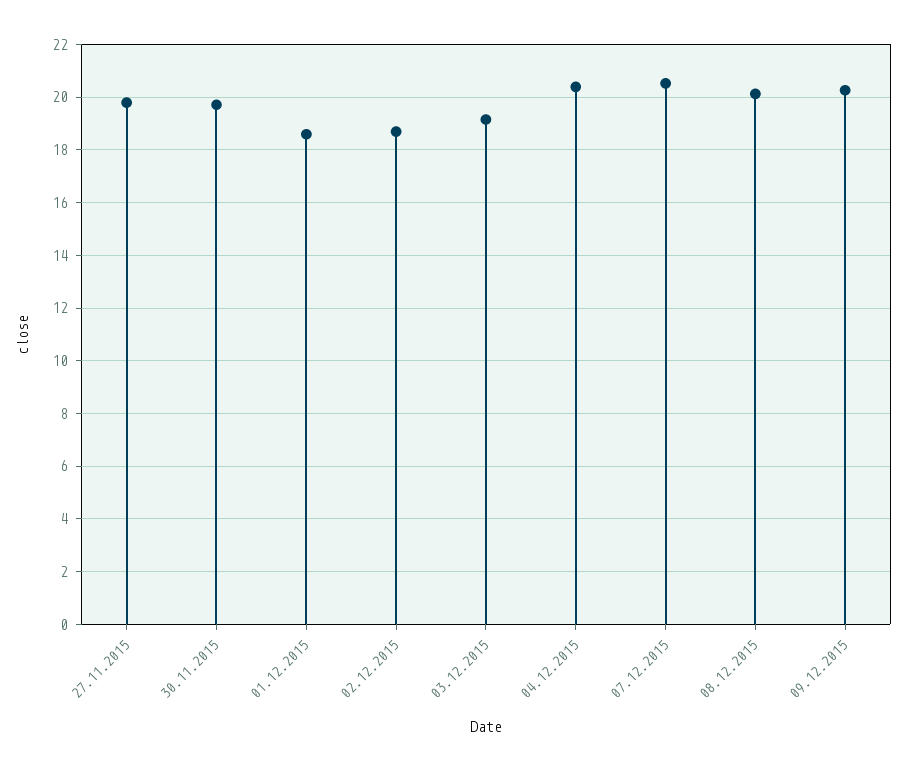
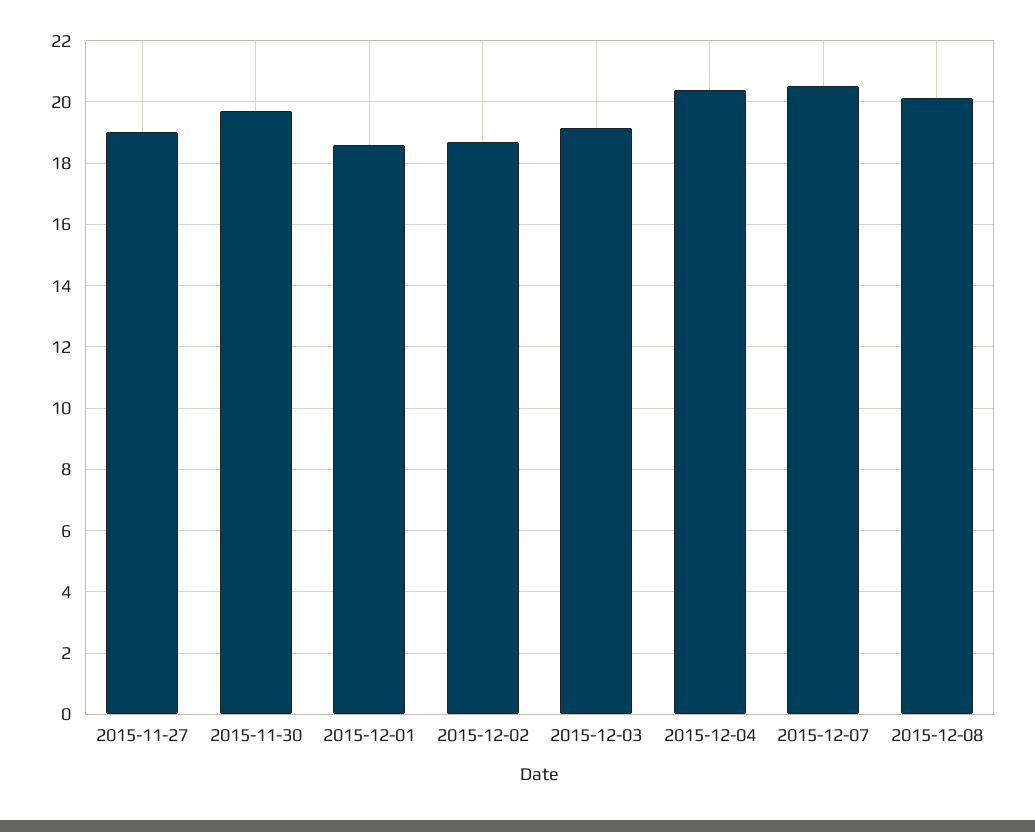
27.11.2015: 19.75 -> 19
09.12.2015: 20.25 -> none

